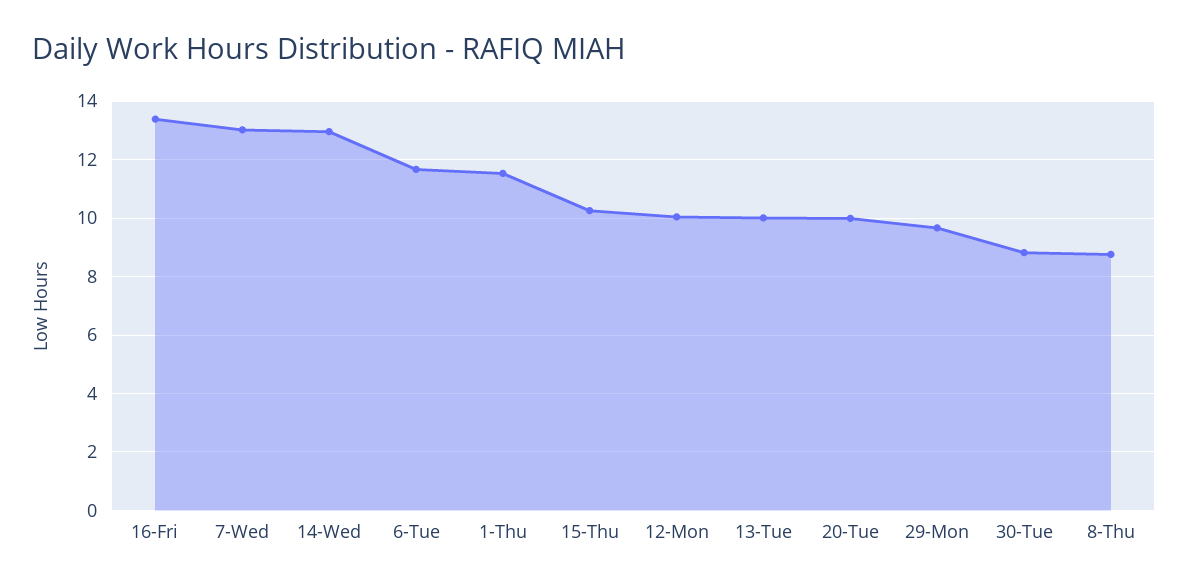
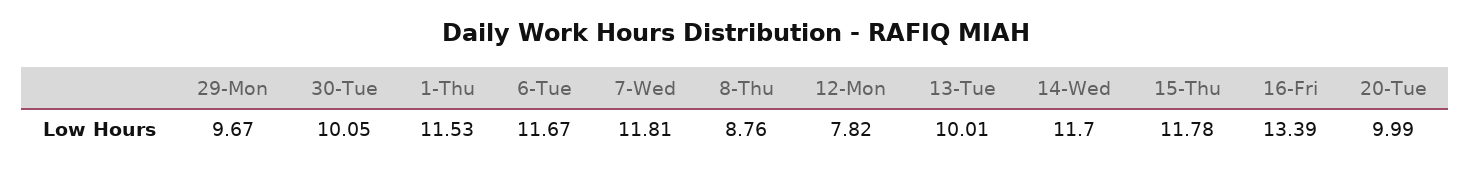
7-Wed: 13 -> 11.81
14-Wed: 13 -> 11.7
15-Thu: 10.25 -> 11.78
12-Mon: 10 -> 7.82
30-Tue: 8.75 -> 10.05

